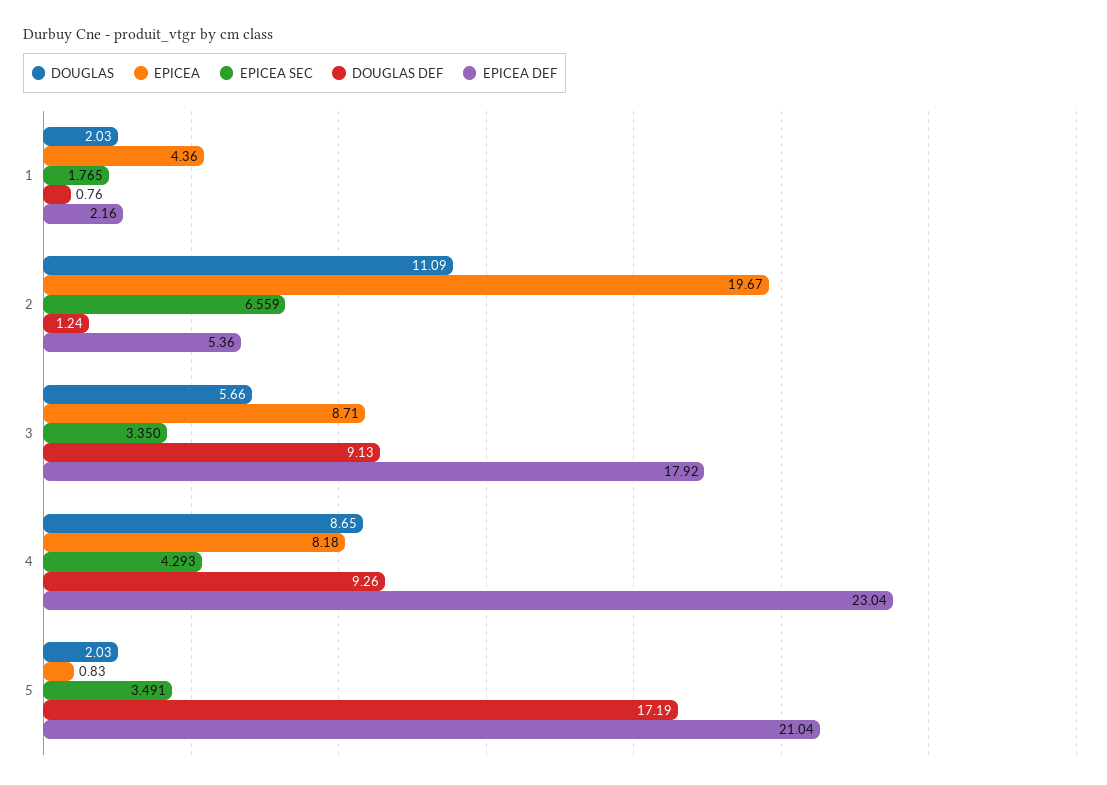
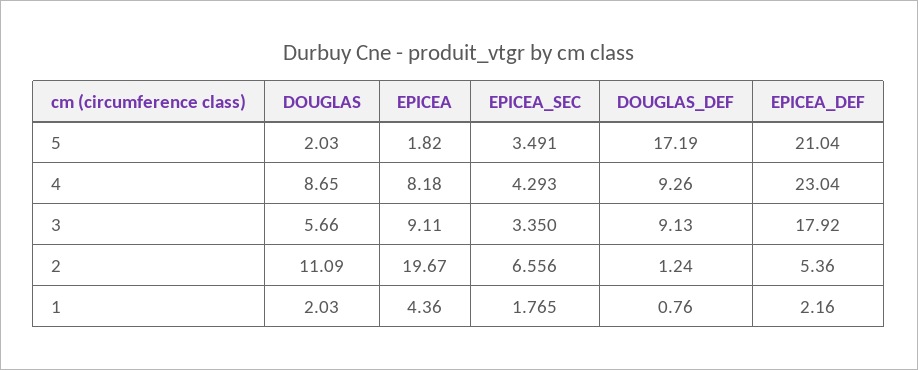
EPICEA SEC, 2: 6.559 -> 6.556
EPICEA, 3: 8.71 -> 9.11
EPICEA, 5: 0.83 -> 1.82

